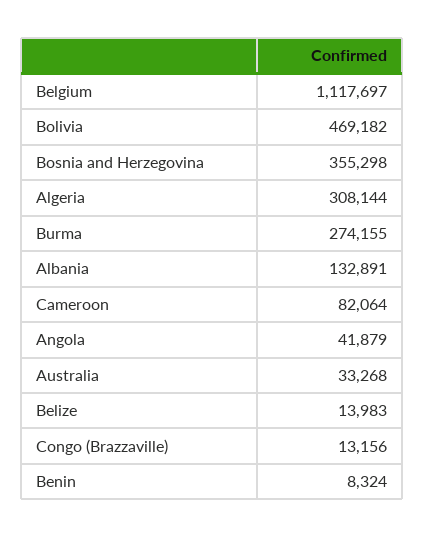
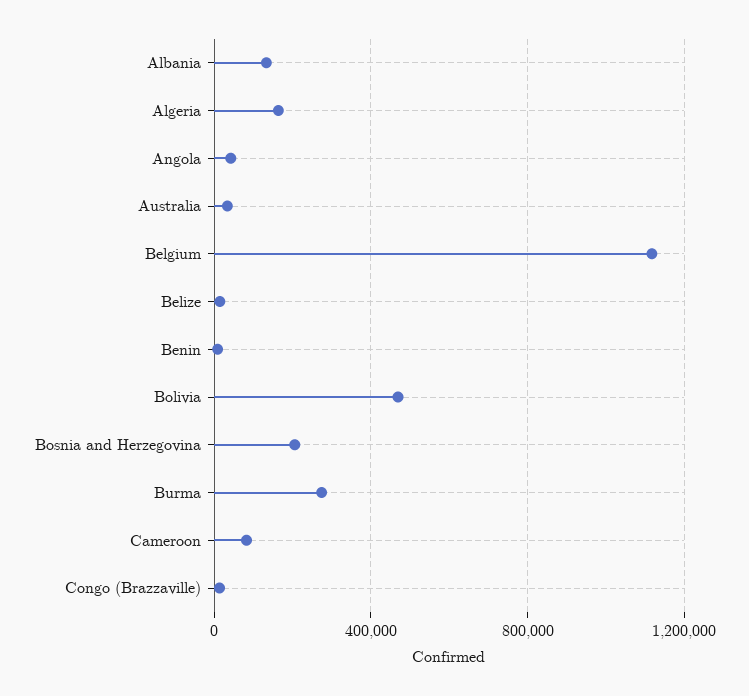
Bosnia and Herzegovina: 355298 -> 200000
Algeria: 308144 -> 150000

